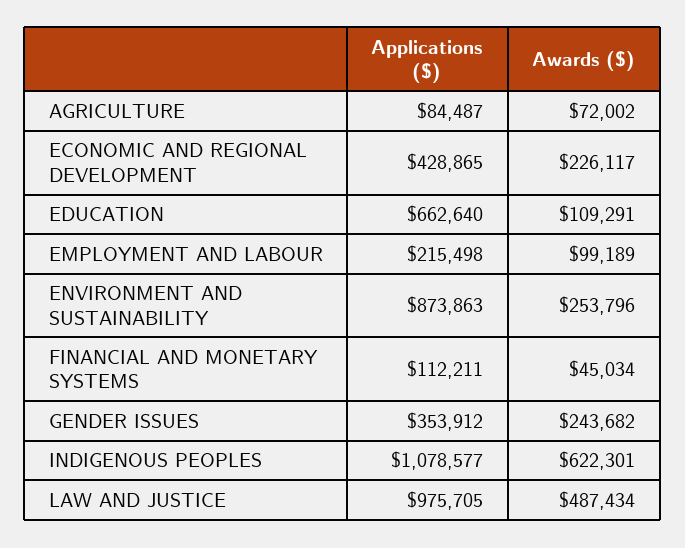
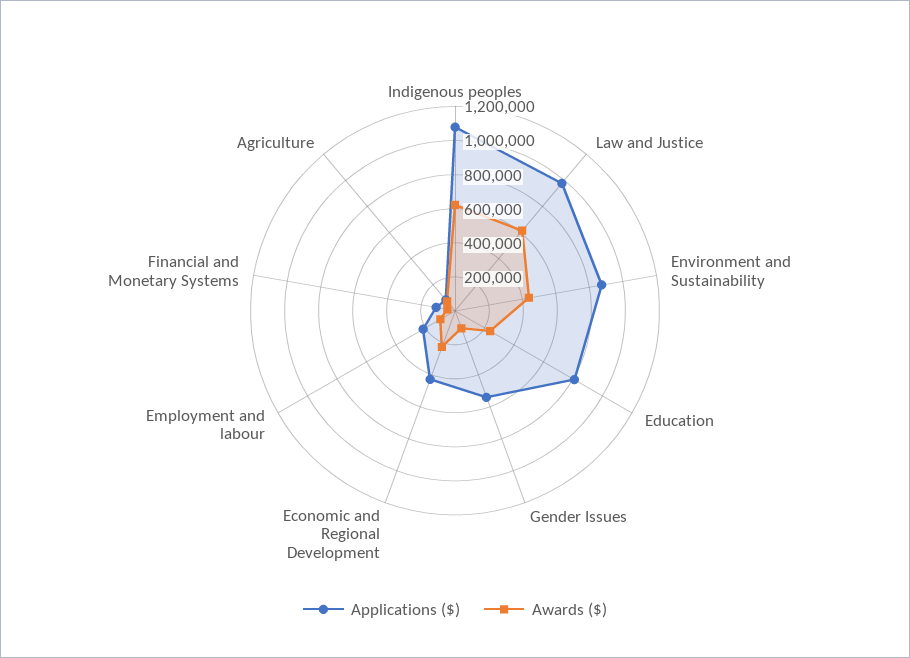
Applications ($), EDUCATION: 662640 -> 800000
Awards ($), EDUCATION: 109291 -> 250000
Awards ($), ENVIRONMENT AND SUSTAINABILITY: 253796 -> 450000
Applications ($), GENDER ISSUES: 353912 -> 550000
Awards ($), GENDER ISSUES: 243682 -> 100000
Awards ($), LAW AND JUSTICE: 487434 -> 600000

